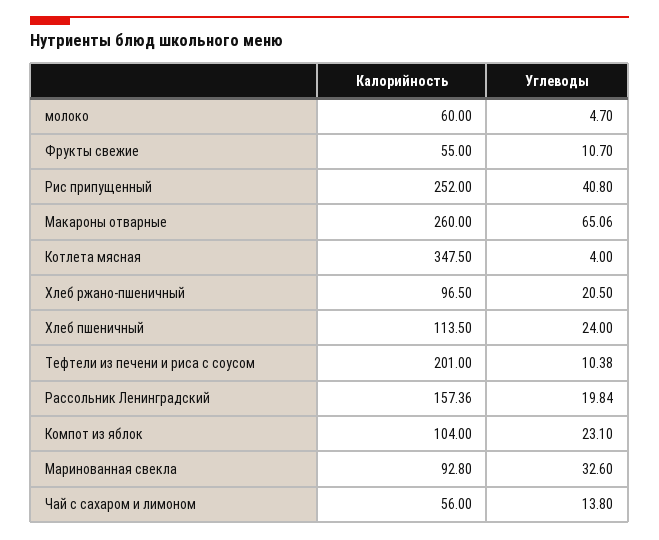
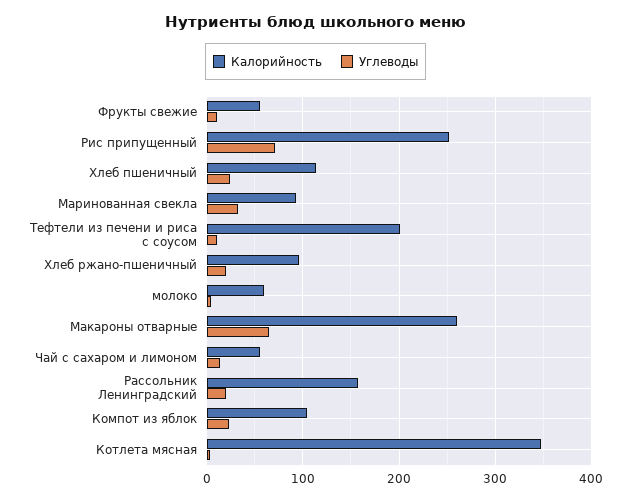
Углеводы, Рис припущенный: 40.8 -> 70

